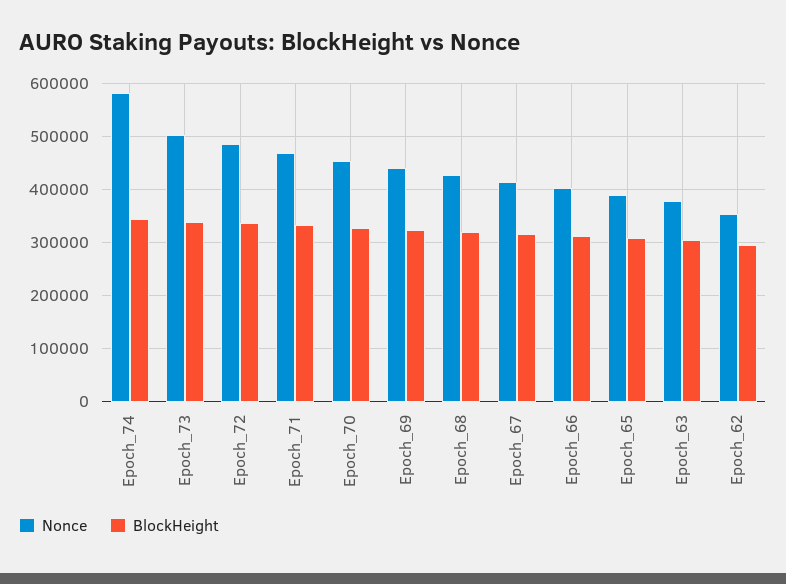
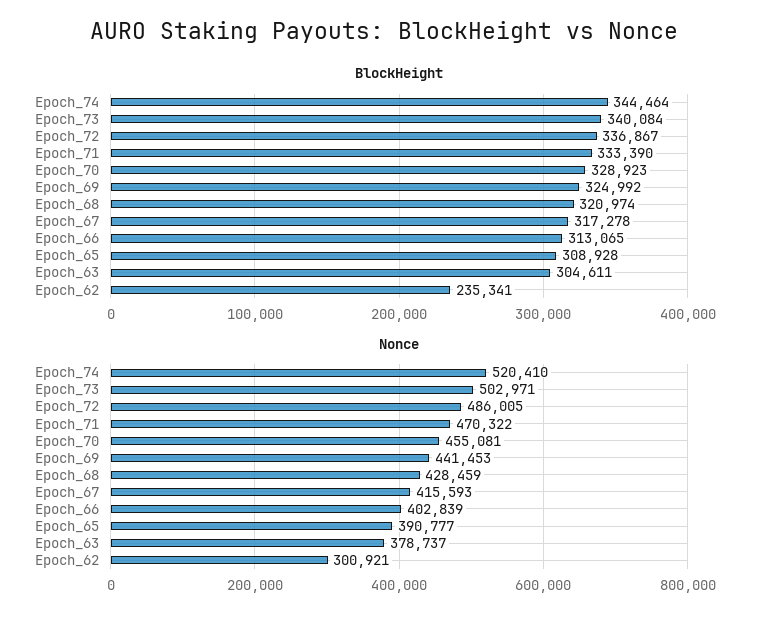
Nonce, Epoch_74: 580000 -> 520410
Nonce, Epoch_62: 360000 -> 300921
BlockHeight, Epoch_62: 300000 -> 235341

